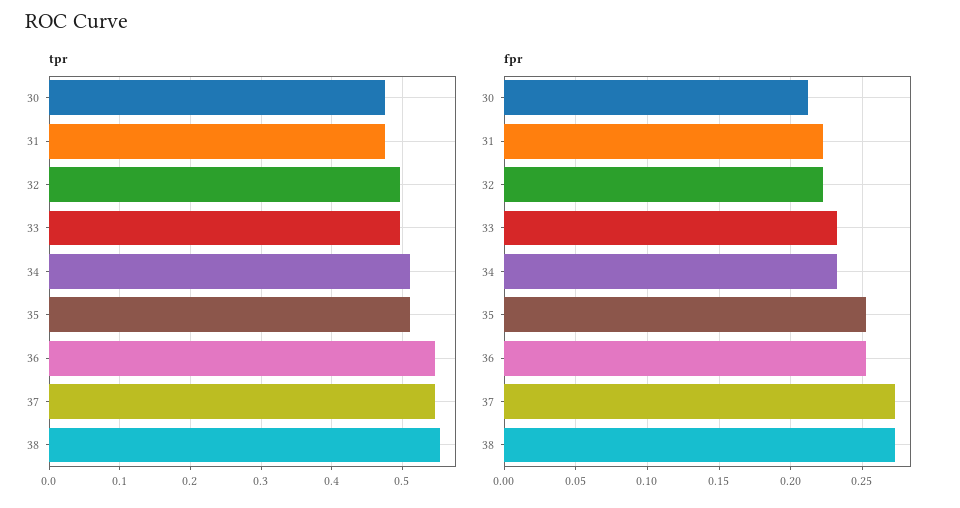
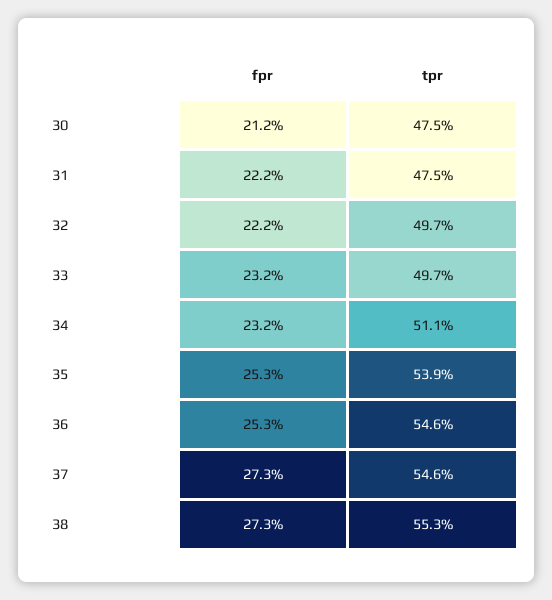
tpr, 35: 0.51 -> 0.539

